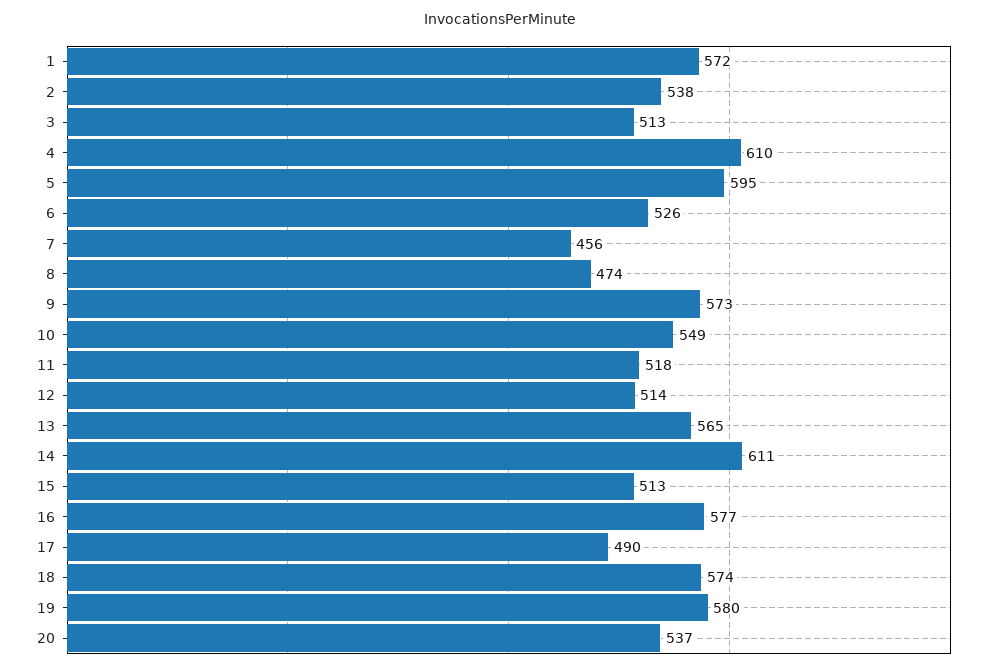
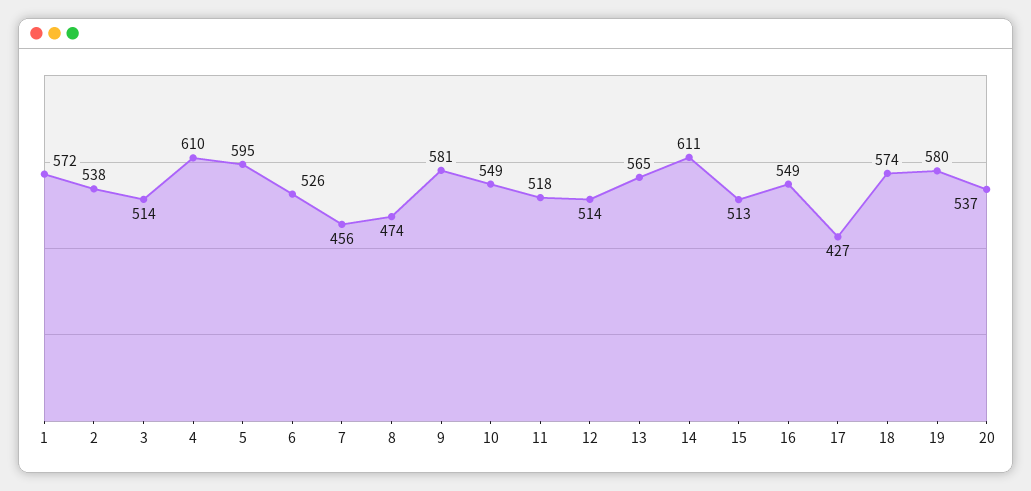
3: 513 -> 514
9: 573 -> 581
16: 577 -> 549
17: 490 -> 427

